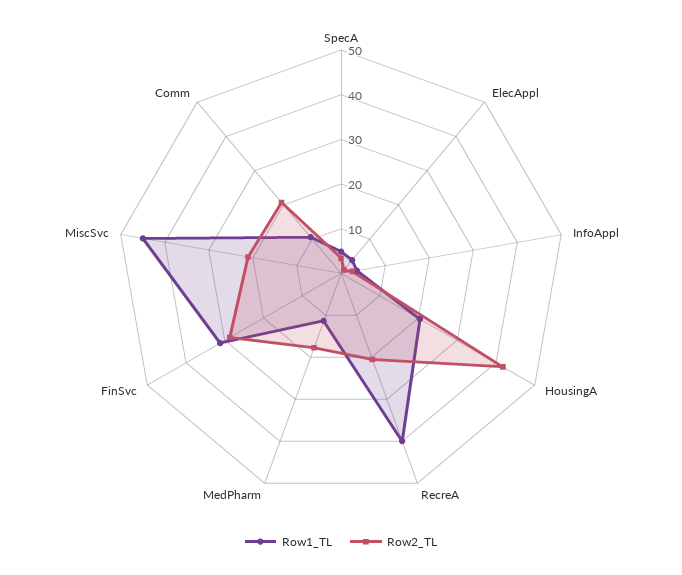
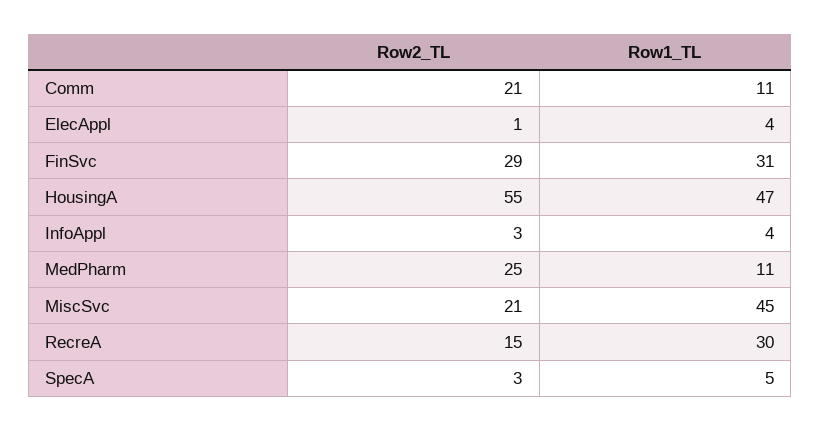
Row1_TL, HousingA: 20 -> 47
Row2_TL, HousingA: 42 -> 55
Row1_TL, RecreA: 40 -> 30
Row2_TL, RecreA: 20 -> 15
Row2_TL, MedPharm: 18 -> 25

